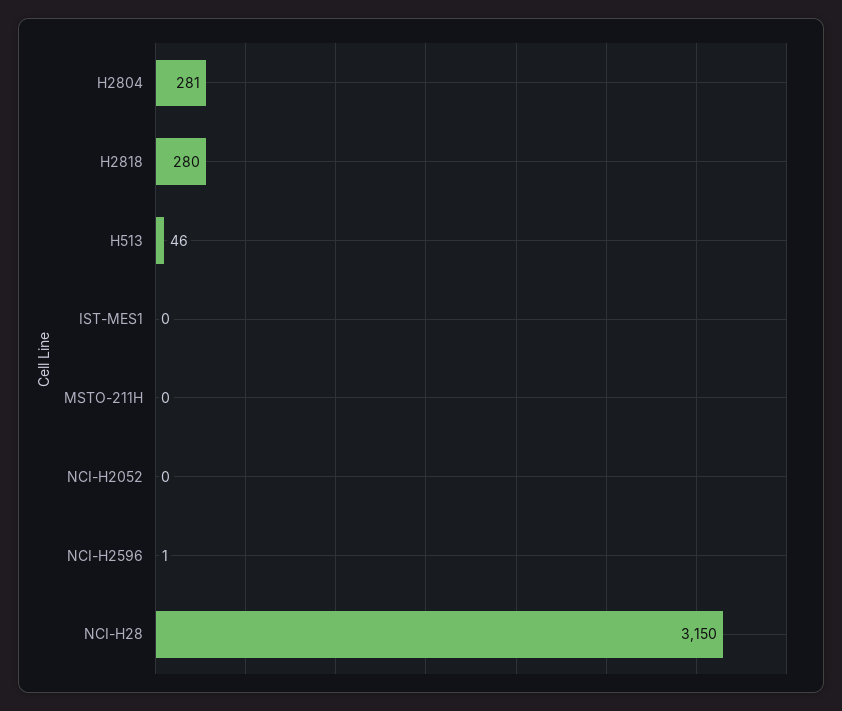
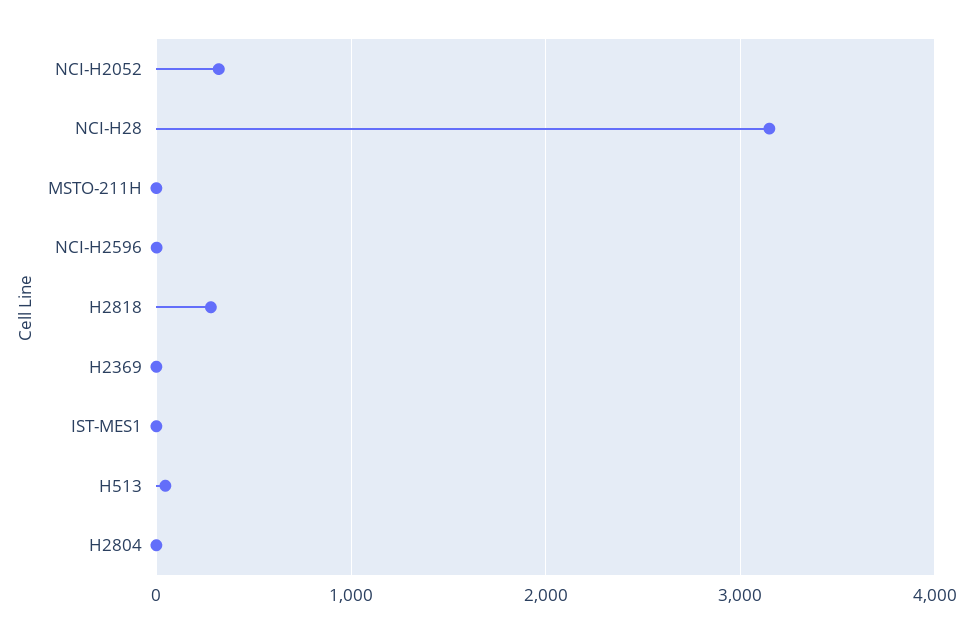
H2804: 281 -> 0
NCI-H2052: 0 -> 300
H2369: none -> 0

